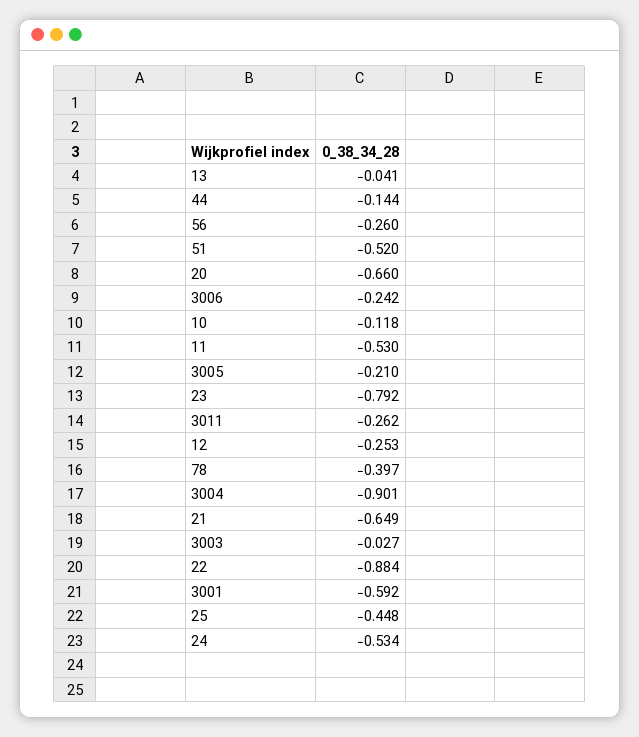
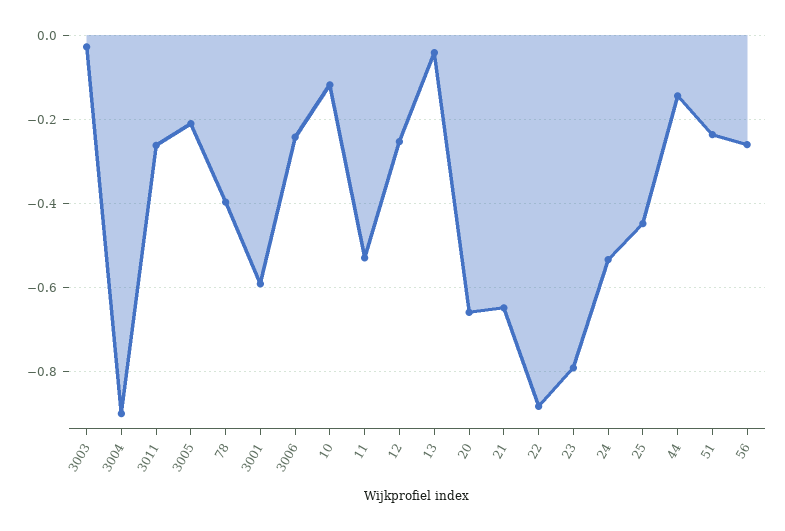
51: -0.52 -> -0.24

